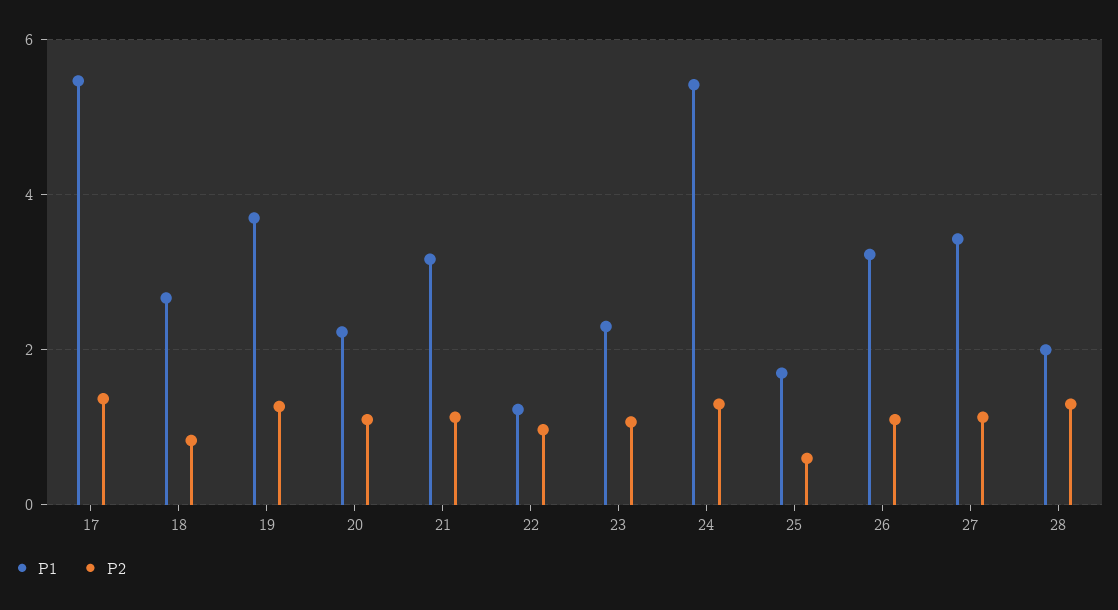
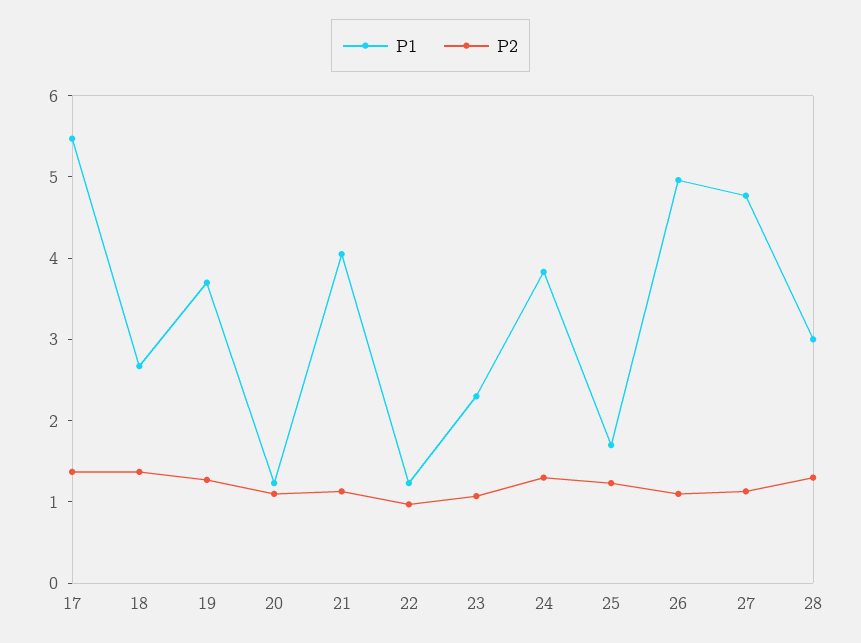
P2, 18: 0.8 -> 1.4
P1, 20: 2.2 -> 1.2
P1, 21: 3.2 -> 4
P1, 24: 5.4 -> 3.8
P2, 25: 0.6 -> 1.2
P1, 26: 3.2 -> 5
P1, 27: 3.4 -> 4.8
P1, 28: 2 -> 3

